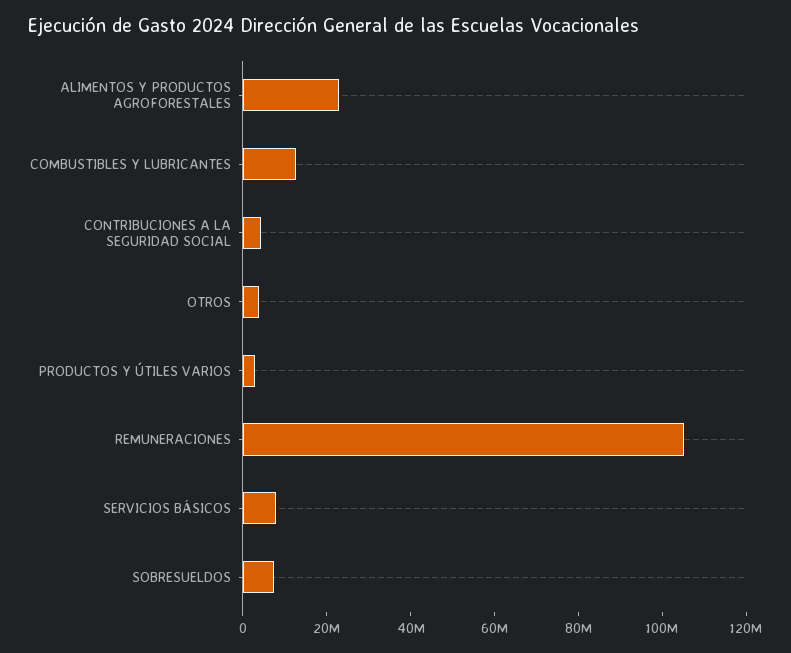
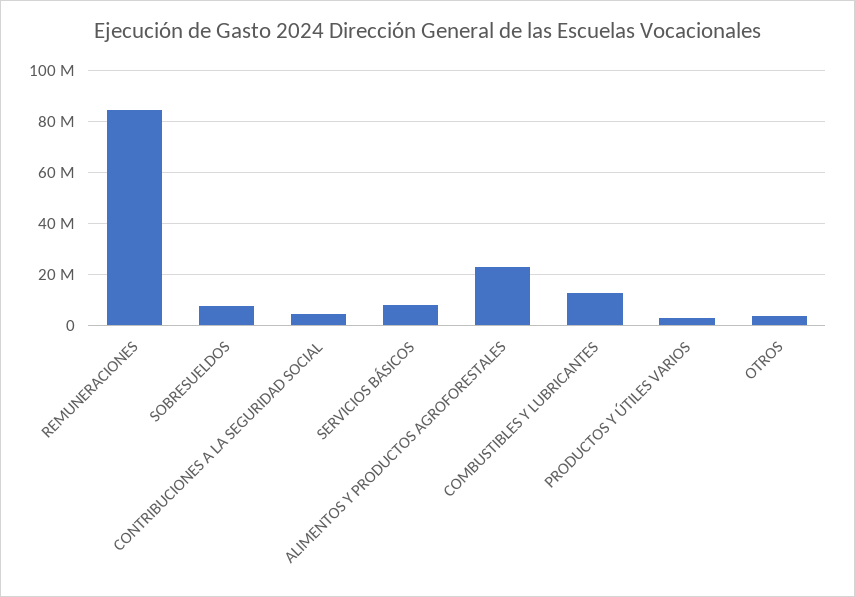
REMUNERACIONES: 105000000 -> 85000000

